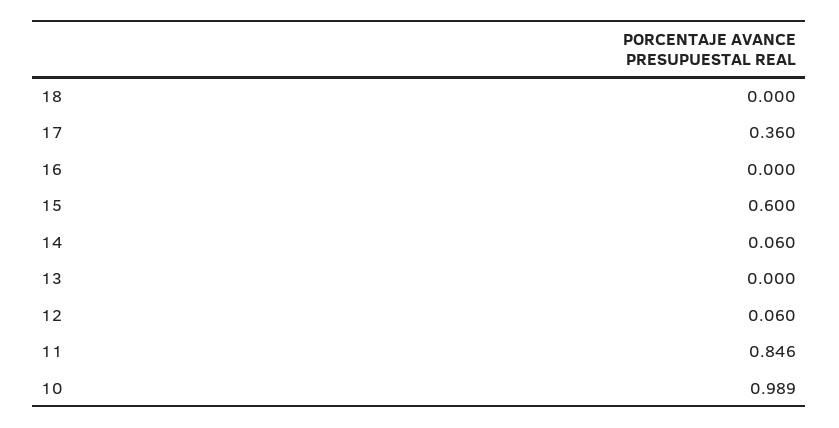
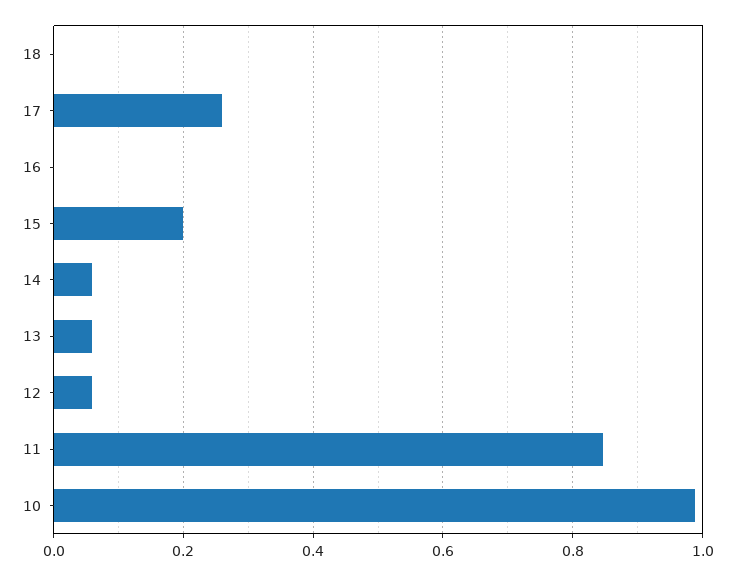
17: 0.36 -> 0.26
15: 0.6 -> 0.2
13: 0 -> 0.06

